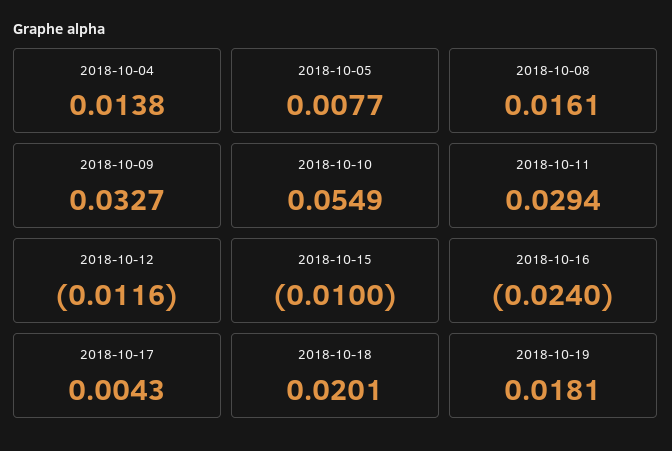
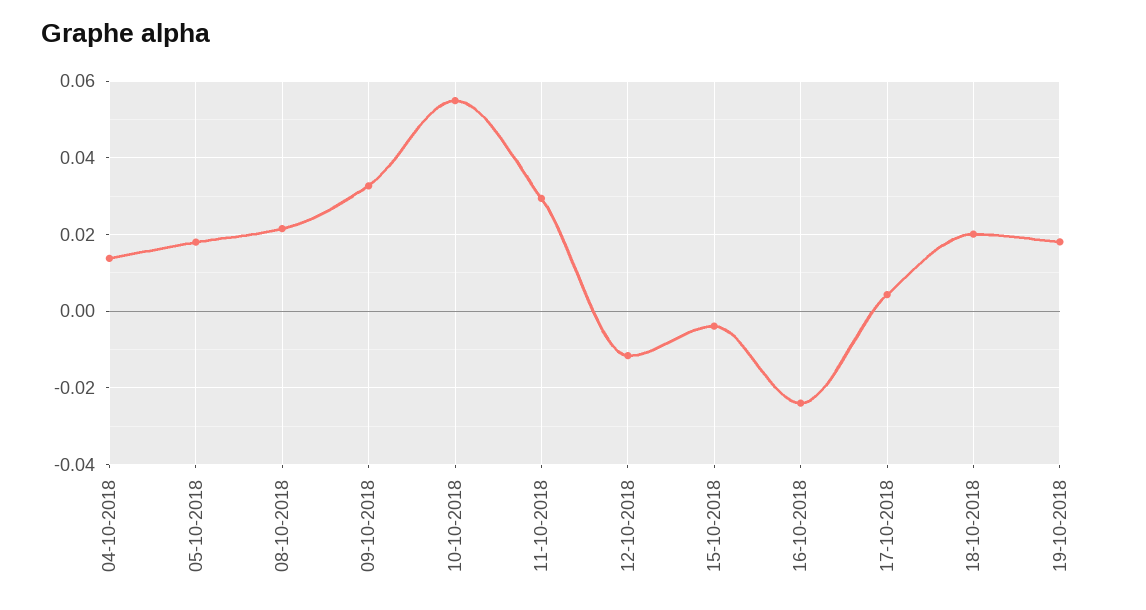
2018-10-05: 0.0077 -> 0.018
2018-10-08: 0.0161 -> 0.022
2018-10-15: -0.01 -> -0.004

